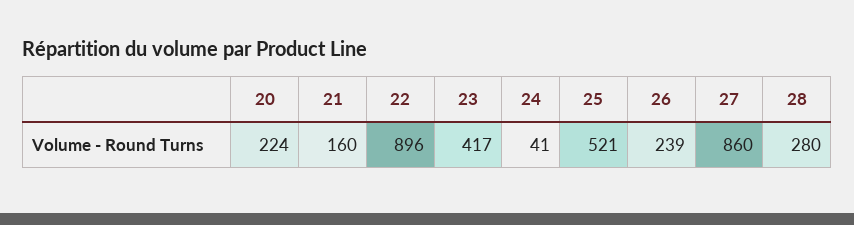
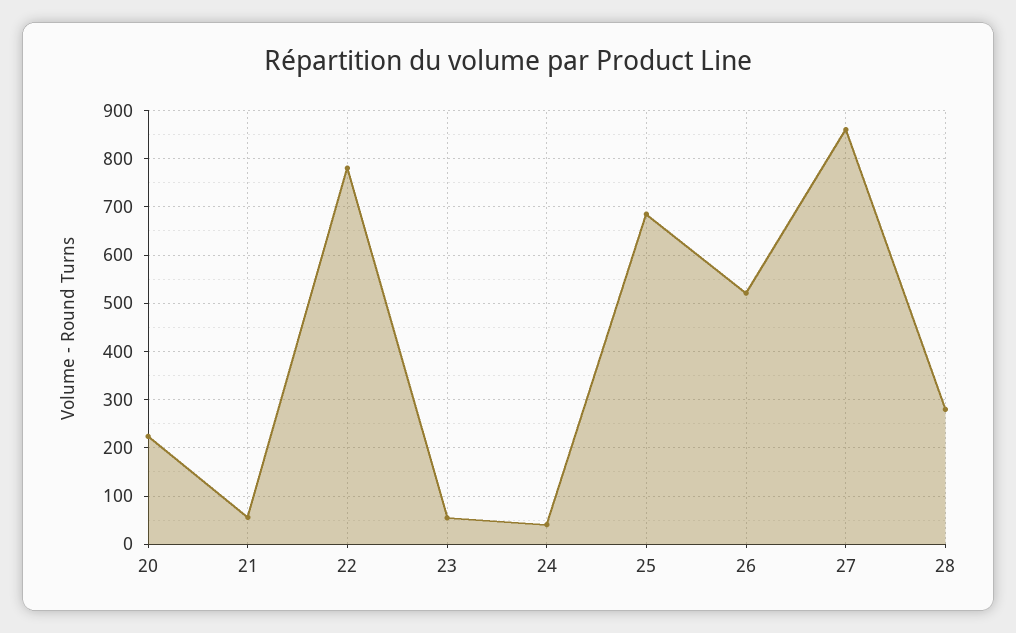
21: 160 -> 60
22: 896 -> 780
23: 417 -> 60
25: 521 -> 680
26: 239 -> 520

